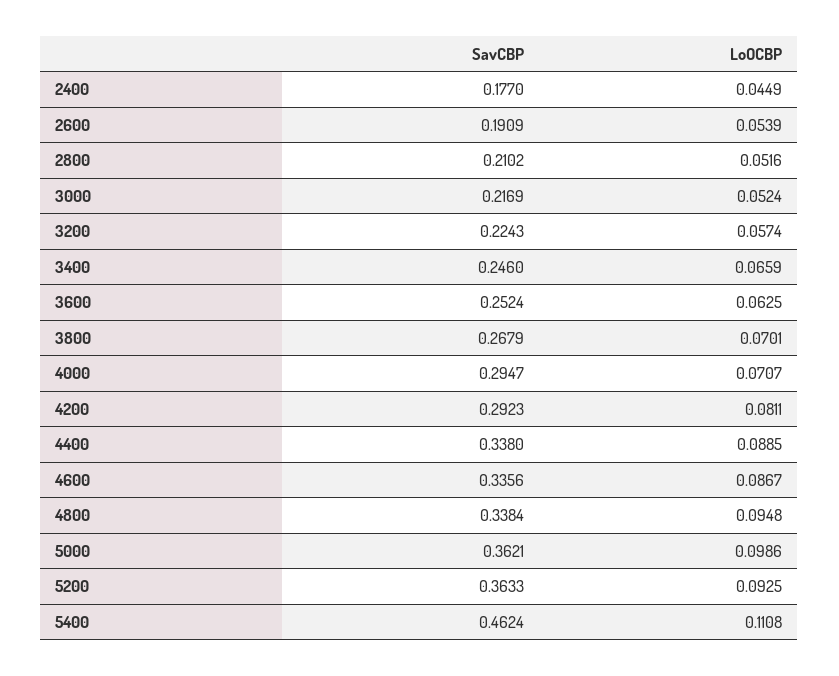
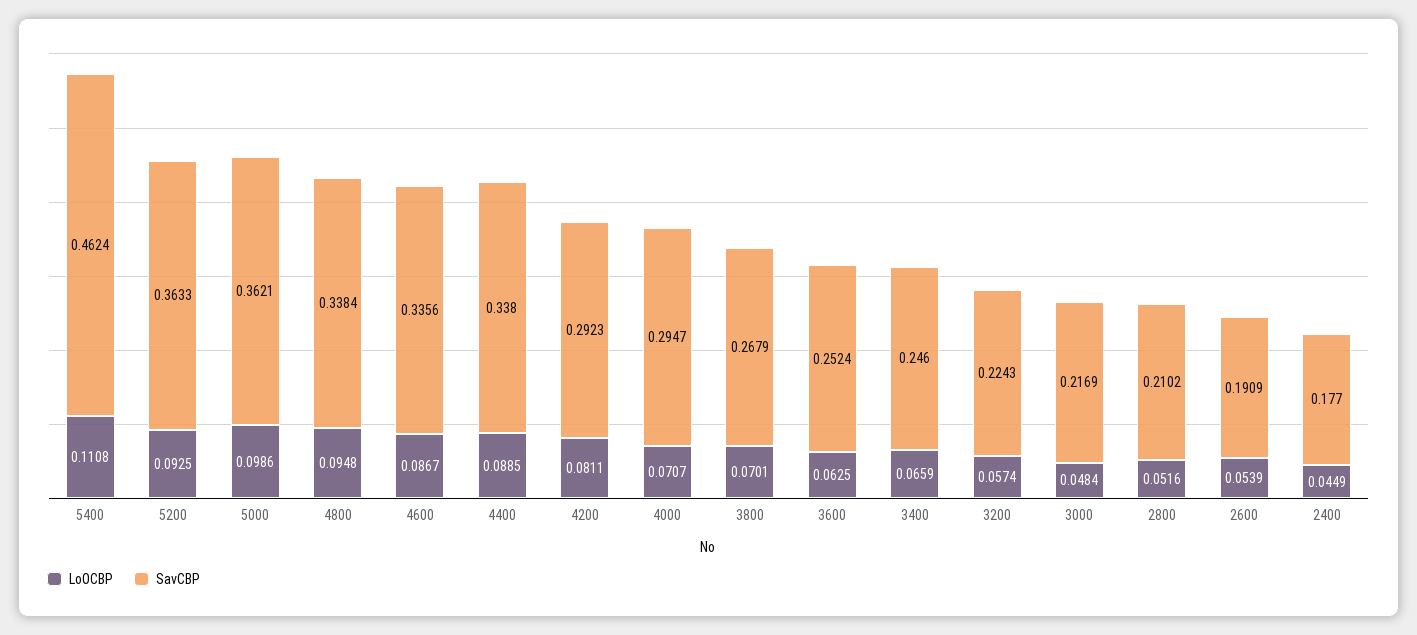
LoOCBP, 3000: 0.0524 -> 0.0484

